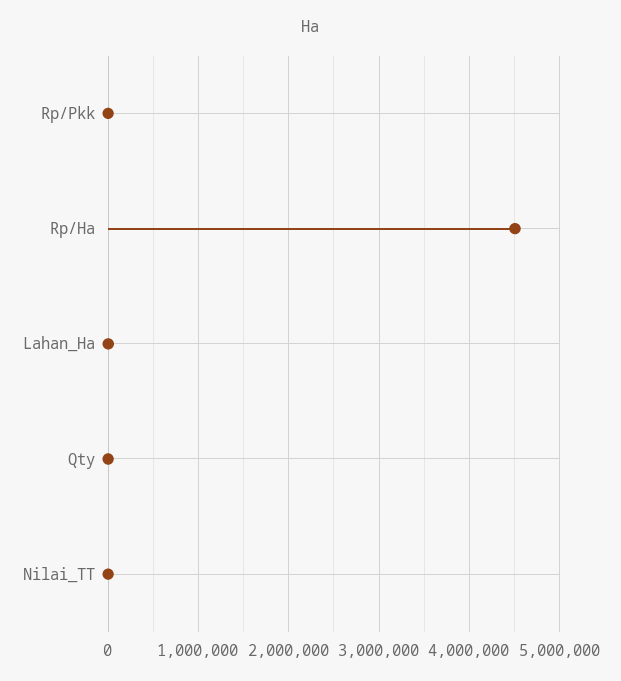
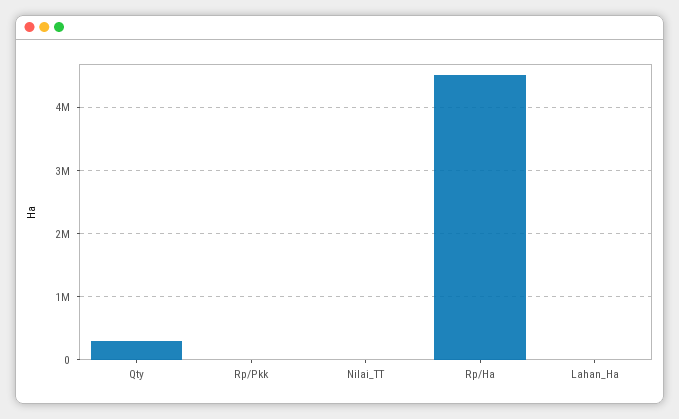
Qty: 0 -> 300000

